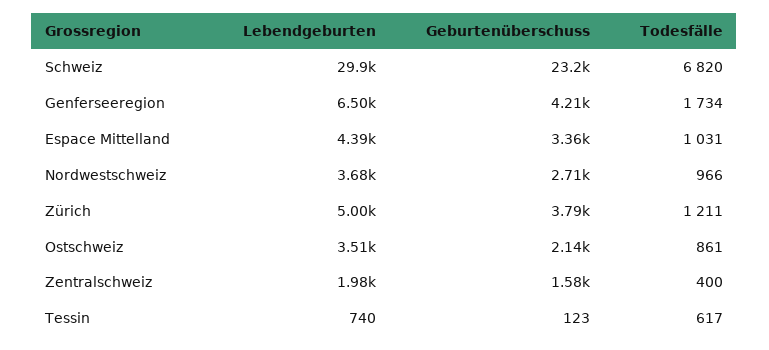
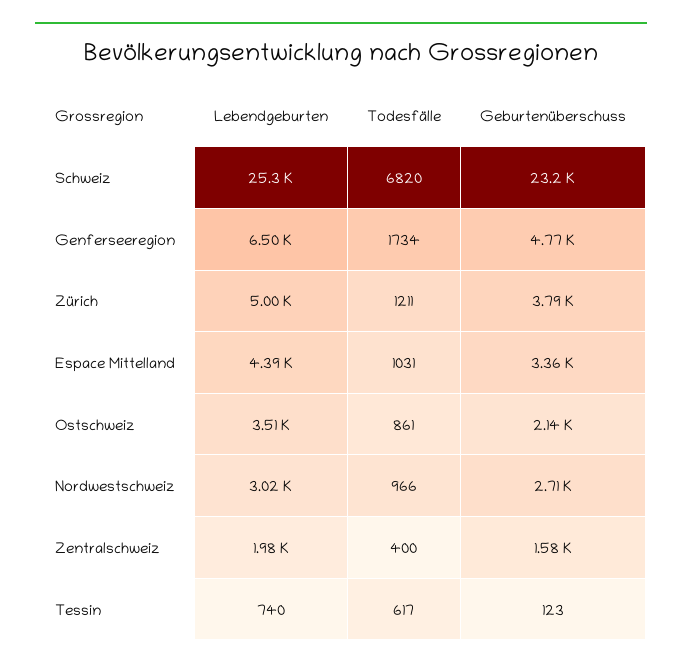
Lebendgeburten, Schweiz: 29900 -> 25300
Geburtenüberschuss, Genferseeregion: 4210 -> 4770
Lebendgeburten, Nordwestschweiz: 3680 -> 3020

